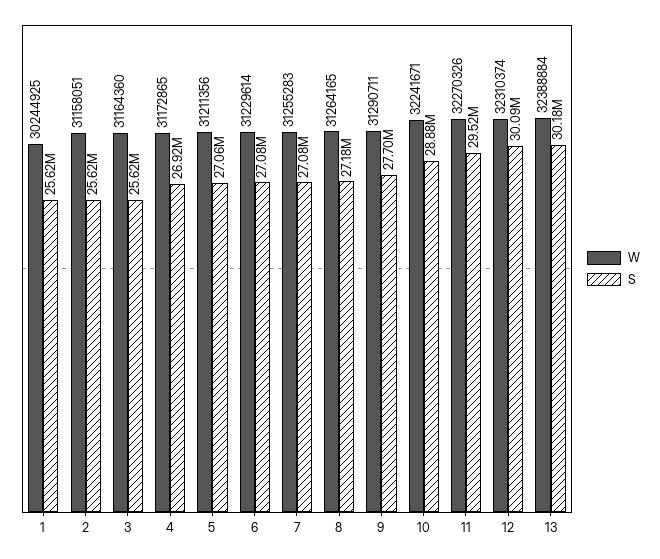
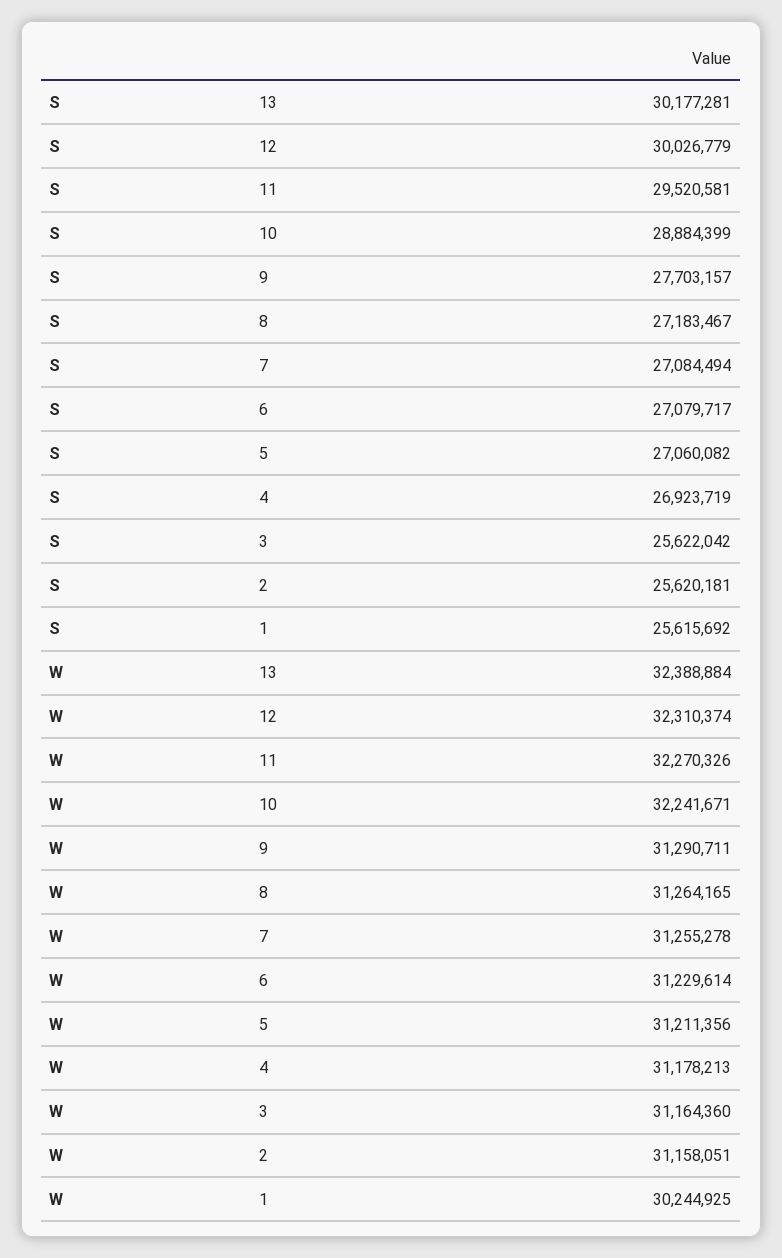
W, 4: 31172865 -> 31178213
W, 7: 31255283 -> 31255278
S, 12: 30090000 -> 30026779

